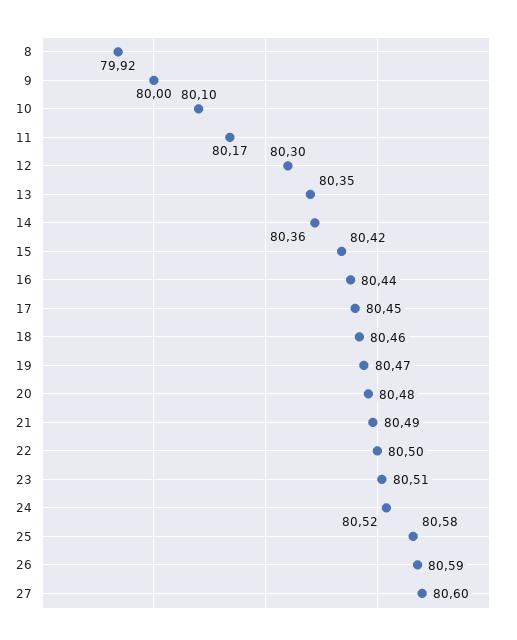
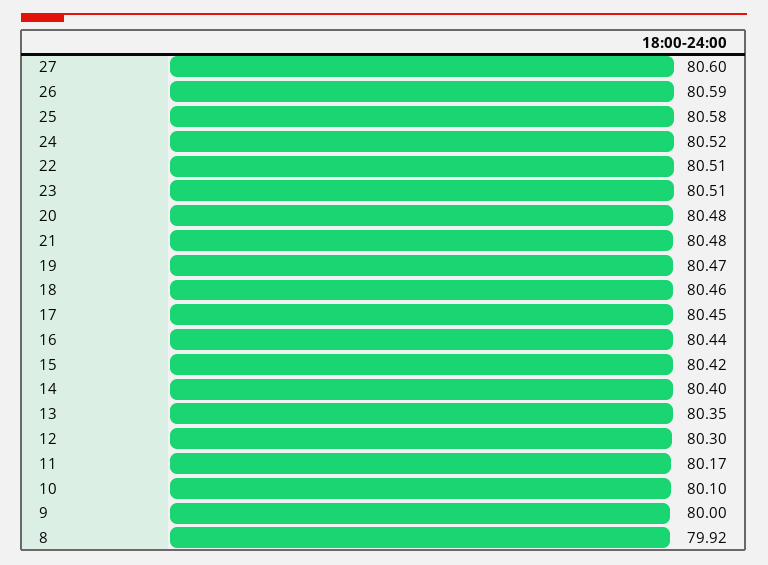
14: 80.36 -> 80.4
21: 80.49 -> 80.48
22: 80.5 -> 80.51

